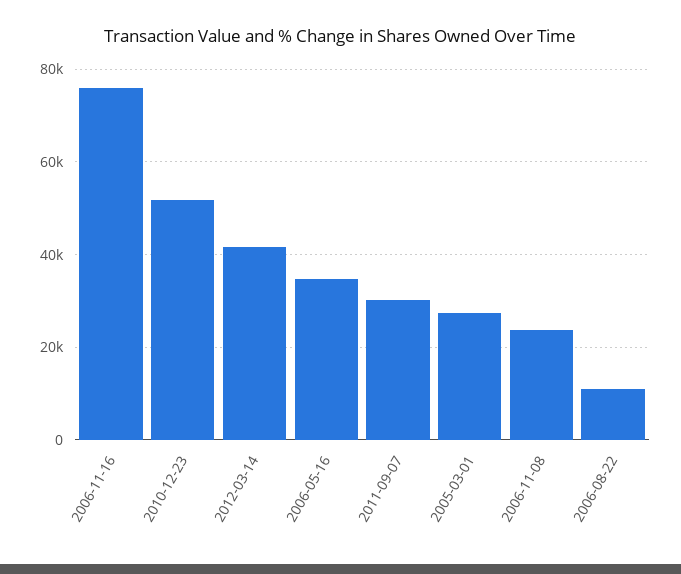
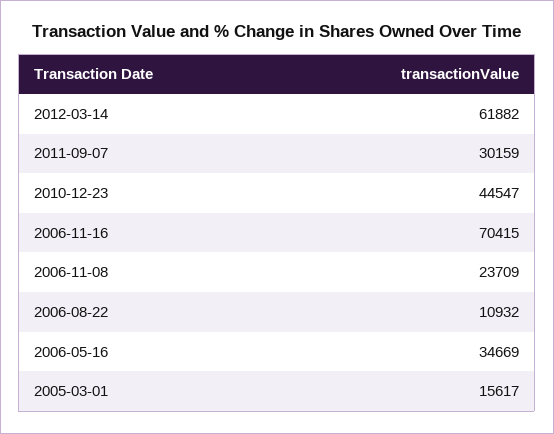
2006-11-16: 76000 -> 70415
2010-12-23: 52000 -> 44547
2012-03-14: 42000 -> 61882
2005-03-01: 28000 -> 15617

